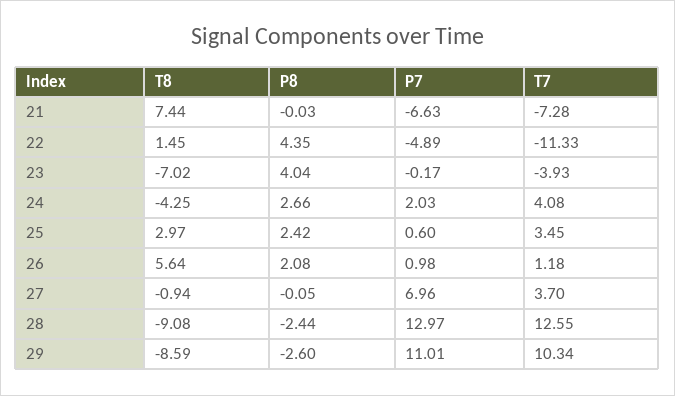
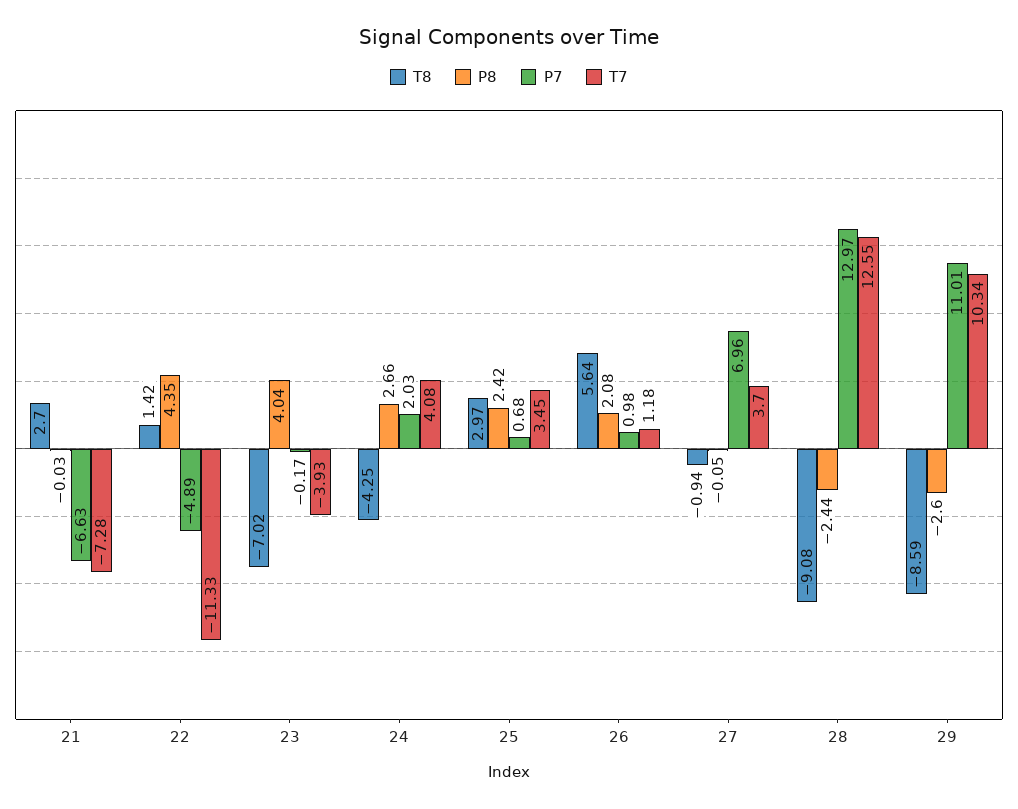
T8, 21: 7.44 -> 2.7
T8, 22: 1.45 -> 1.42
P7, 25: 0.6 -> 0.68

